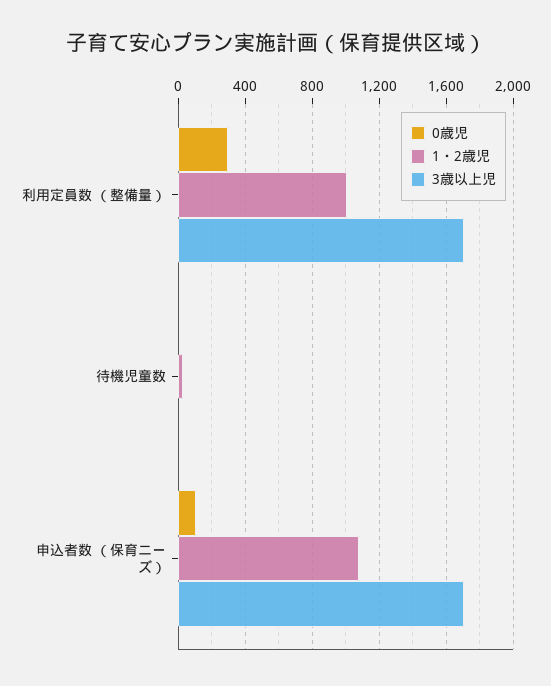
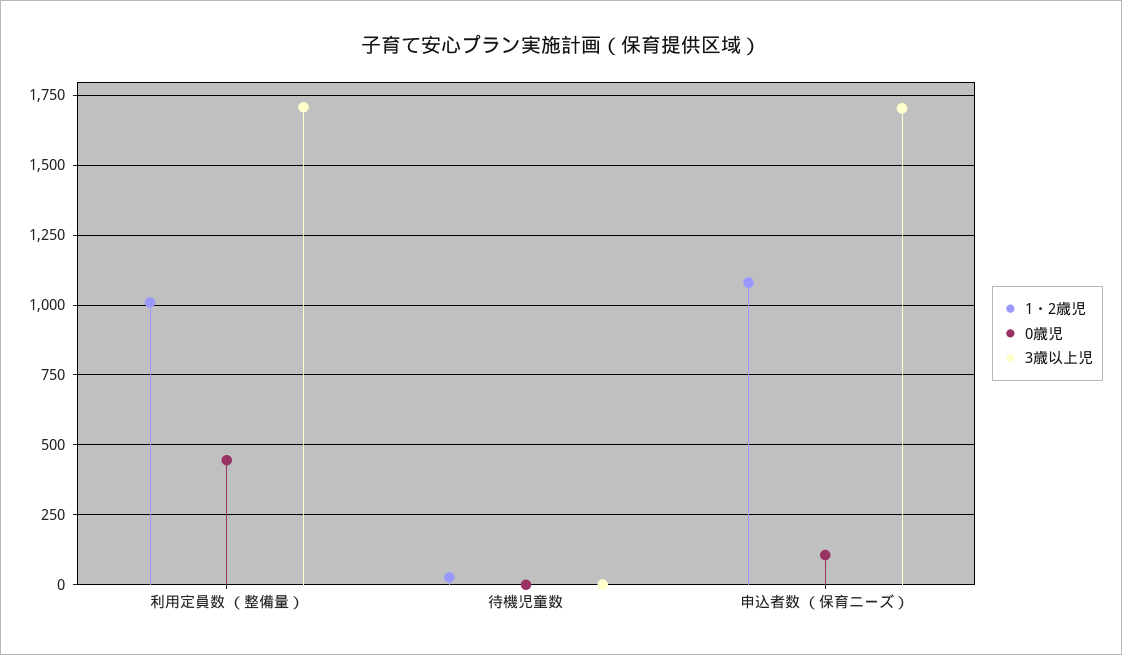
0歳児, 利用定員数 （整備量）: 300 -> 450

